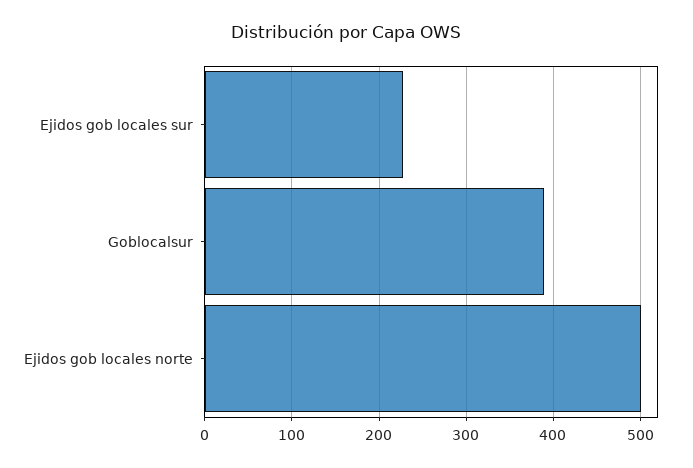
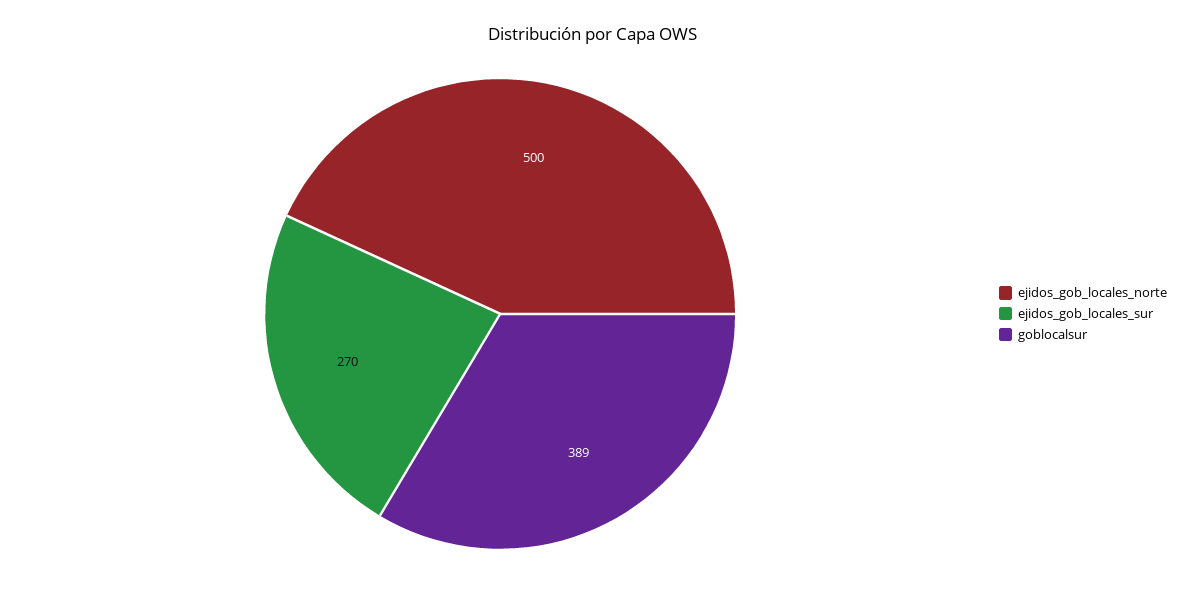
Ejidos gob locales sur: 230 -> 270

